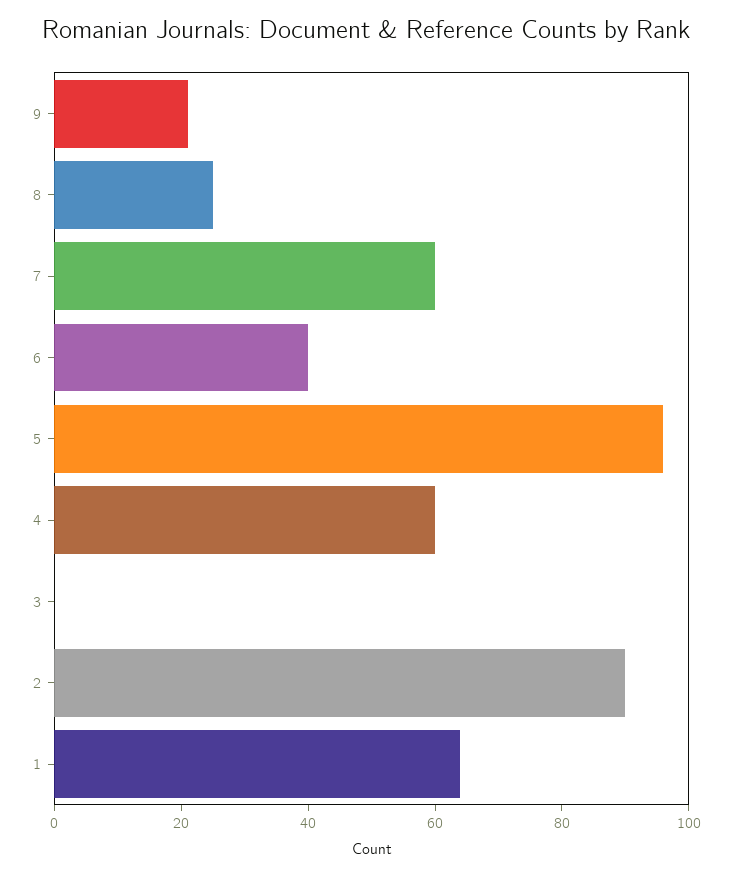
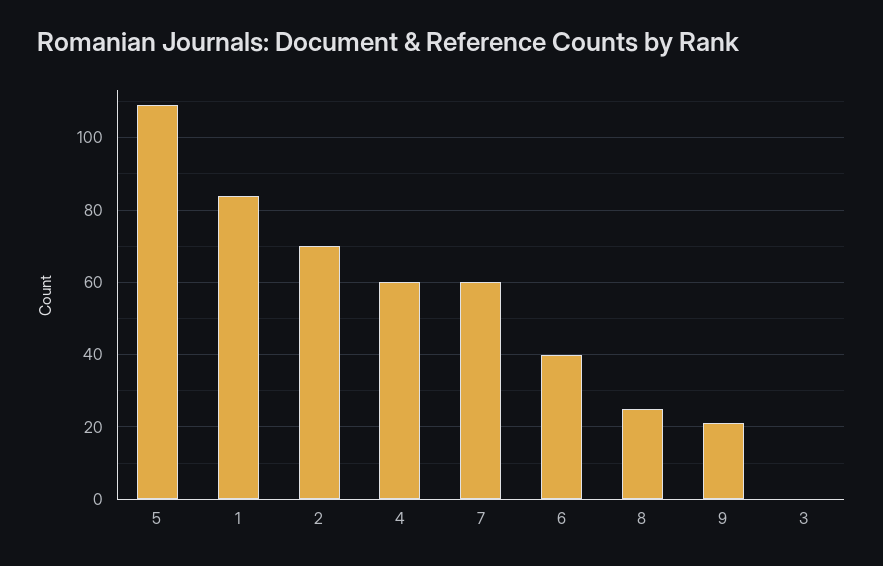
5: 95 -> 110
2: 90 -> 70
1: 65 -> 85

